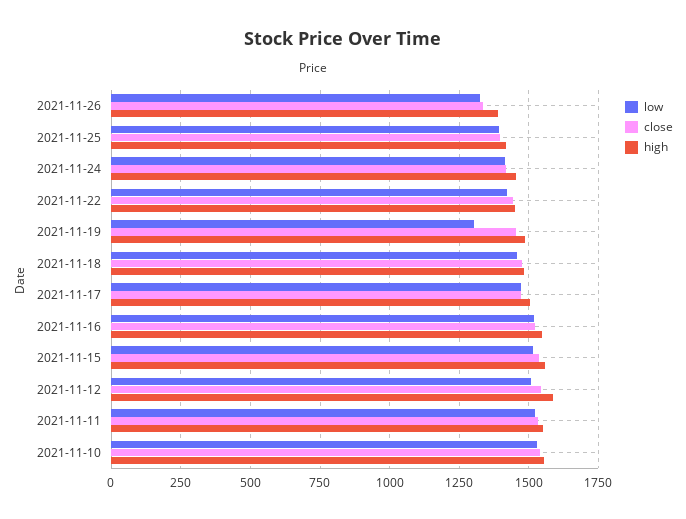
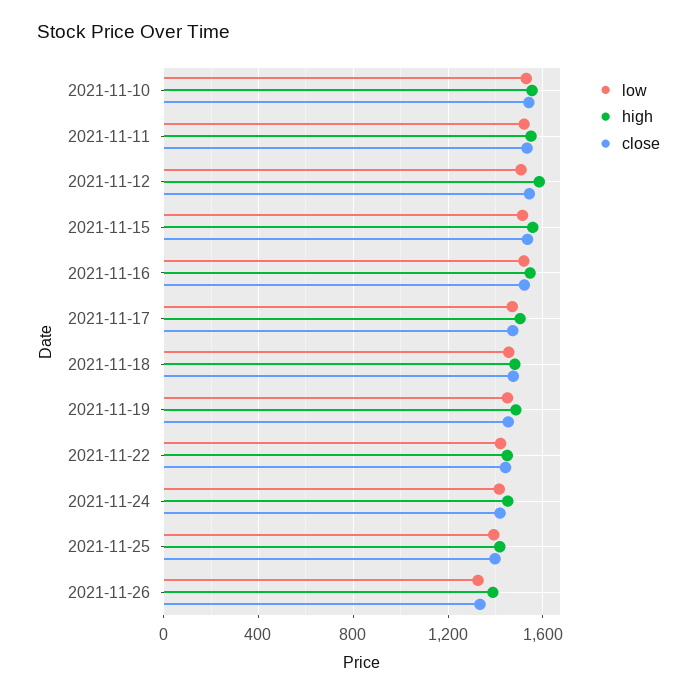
low, 2021-11-19: 1300 -> 1450

